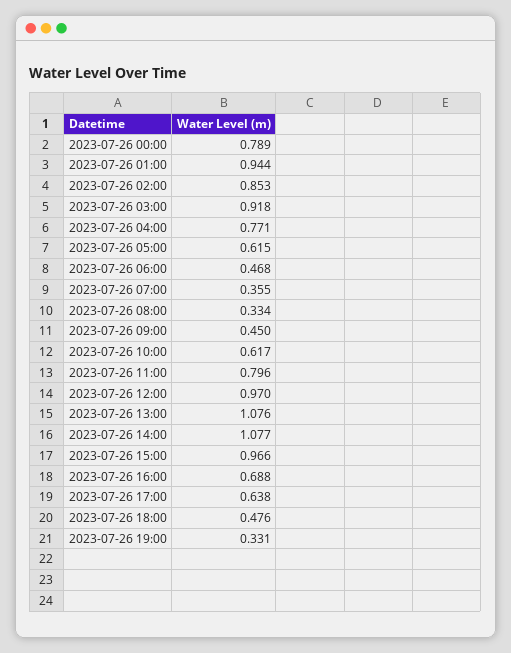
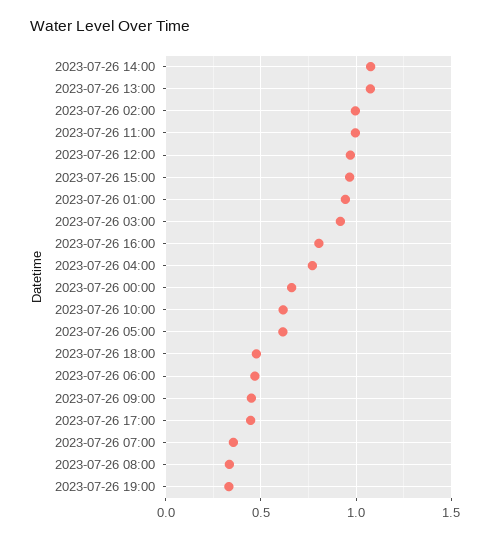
2023-07-26 00:00: 0.789 -> 0.65
2023-07-26 02:00: 0.853 -> 1
2023-07-26 11:00: 0.796 -> 1
2023-07-26 16:00: 0.688 -> 0.8
2023-07-26 17:00: 0.638 -> 0.45

